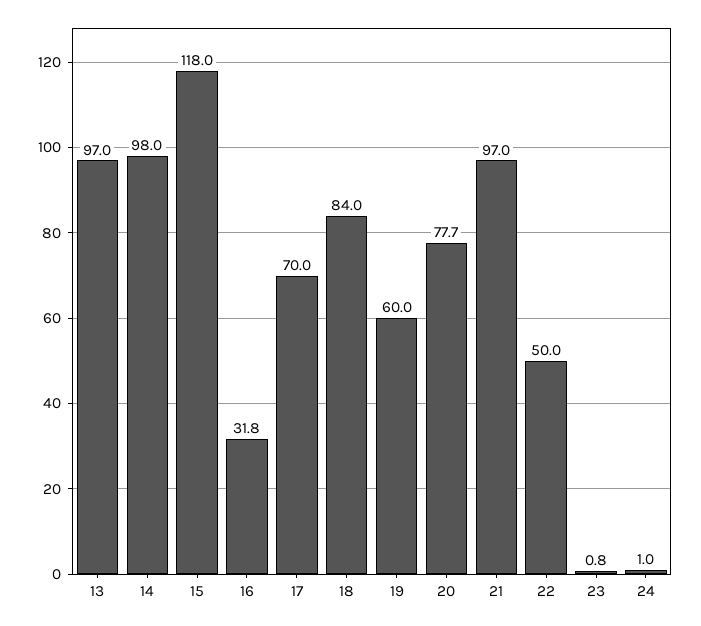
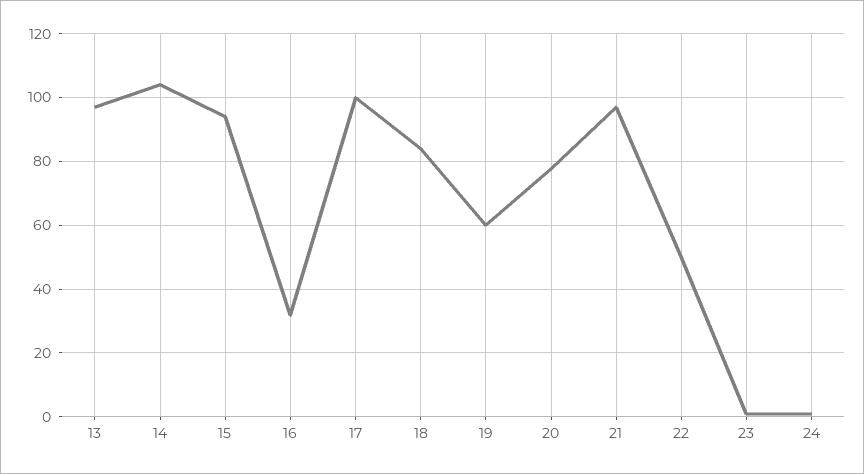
14: 98 -> 104
15: 118 -> 94
17: 70 -> 100

